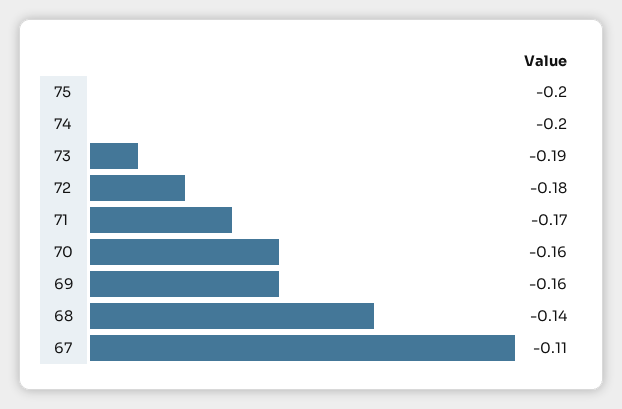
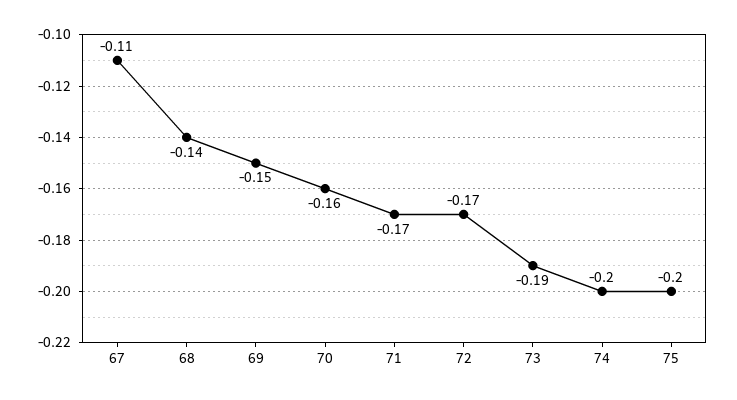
72: -0.18 -> -0.17
69: -0.16 -> -0.15

